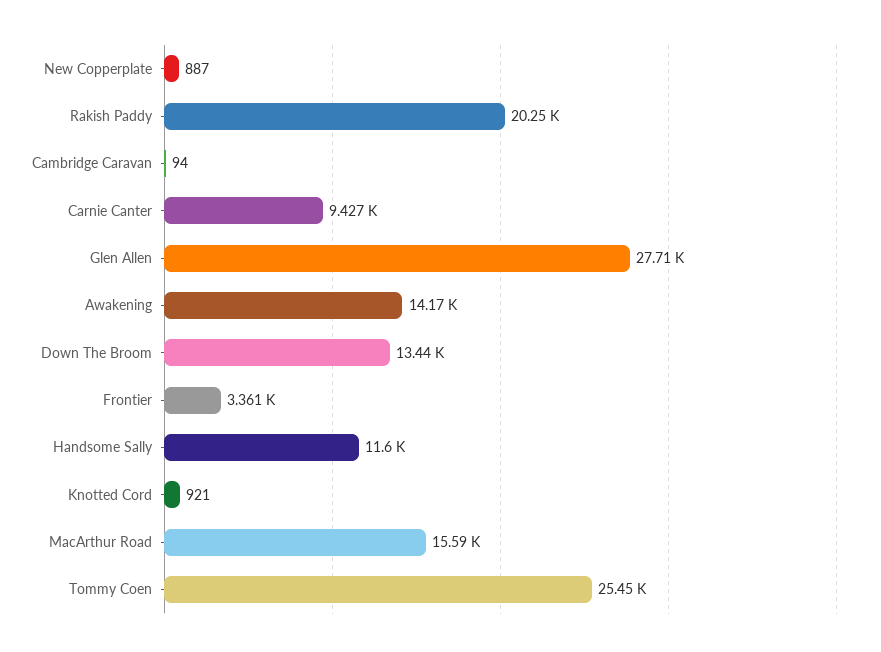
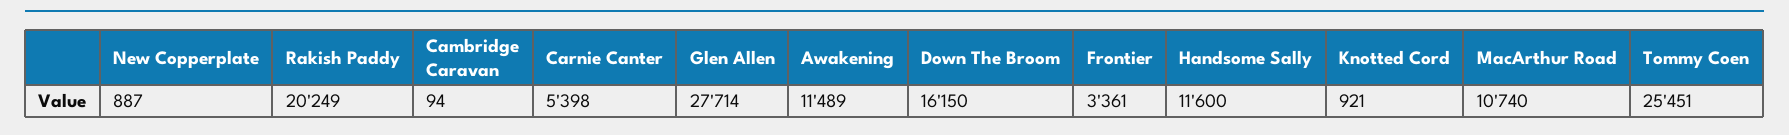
Carnie Canter: 9427 -> 5398
Awakening: 14170 -> 11489
Down The Broom: 13440 -> 16150
MacArthur Road: 15590 -> 10740

